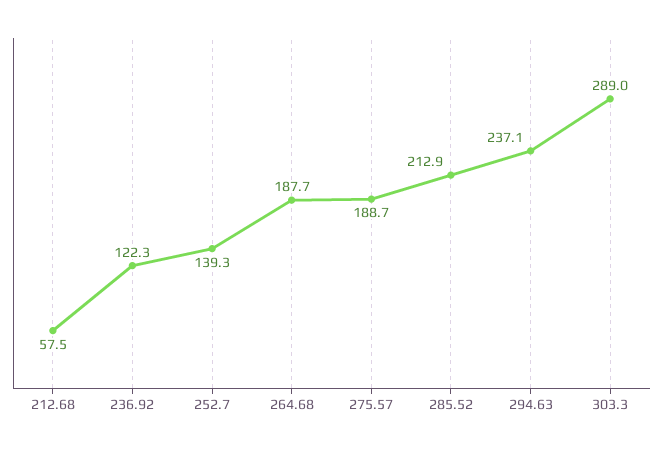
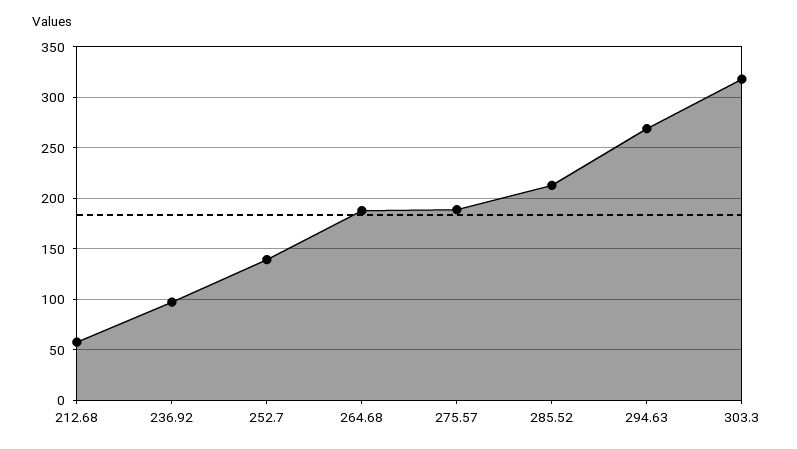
236.92: 122.3 -> 100
294.63: 237.1 -> 270
303.3: 289 -> 320

